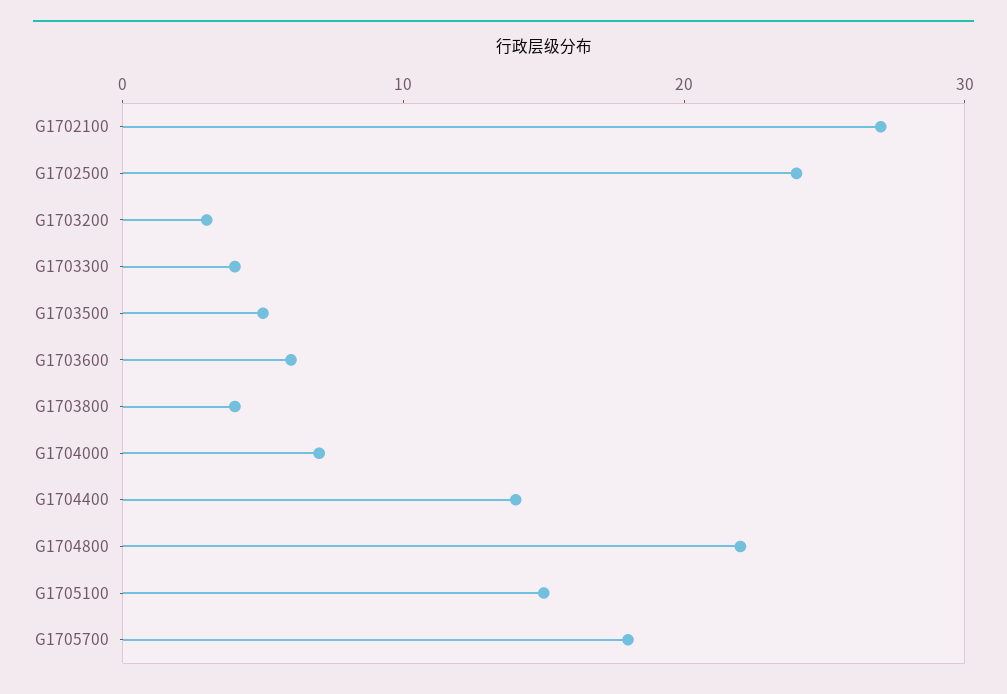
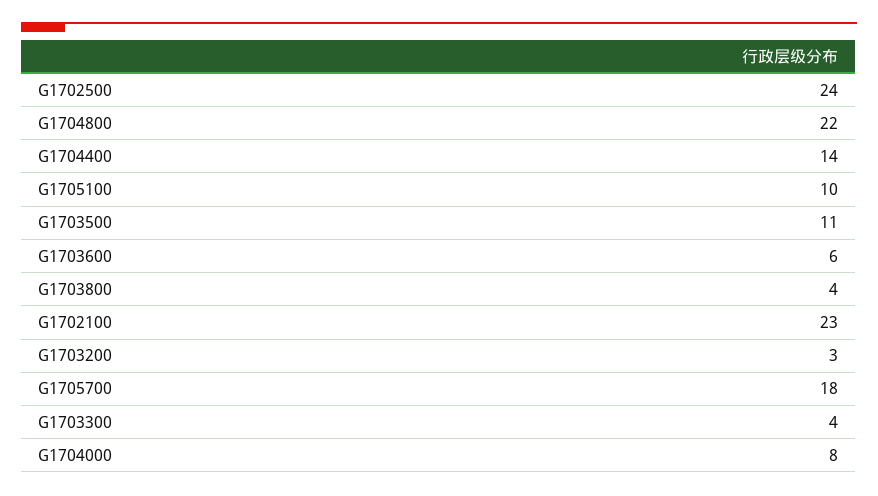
G1702100: 27 -> 23
G1703500: 5 -> 11
G1704000: 7 -> 8
G1705100: 15 -> 10

